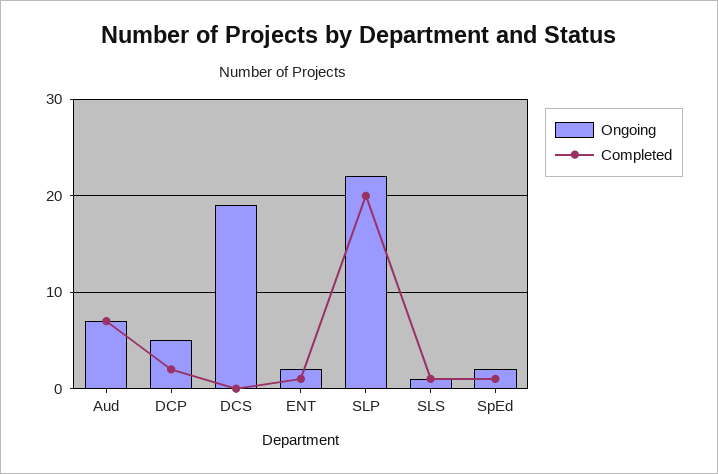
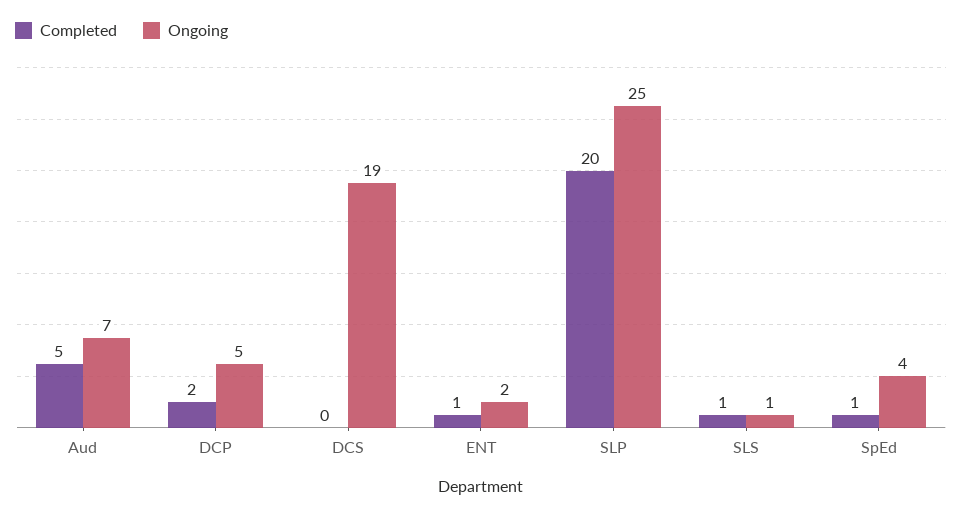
Completed, Aud: 7 -> 5
Ongoing, SLP: 22 -> 25
Ongoing, SpEd: 2 -> 4

